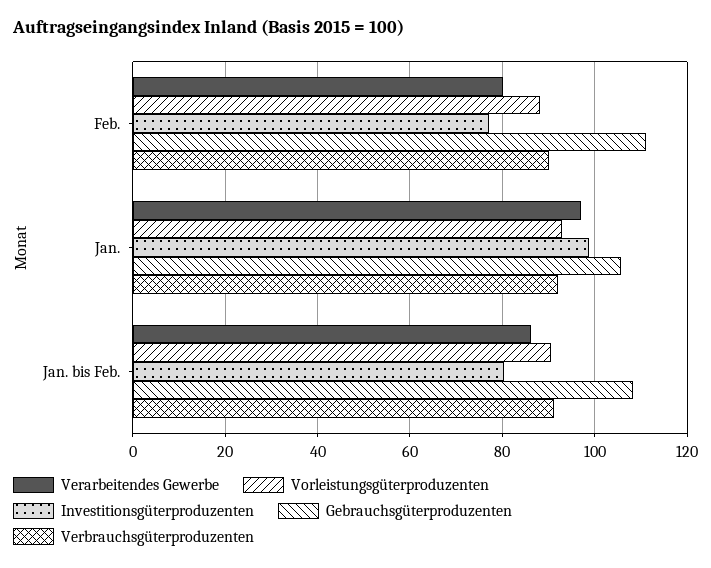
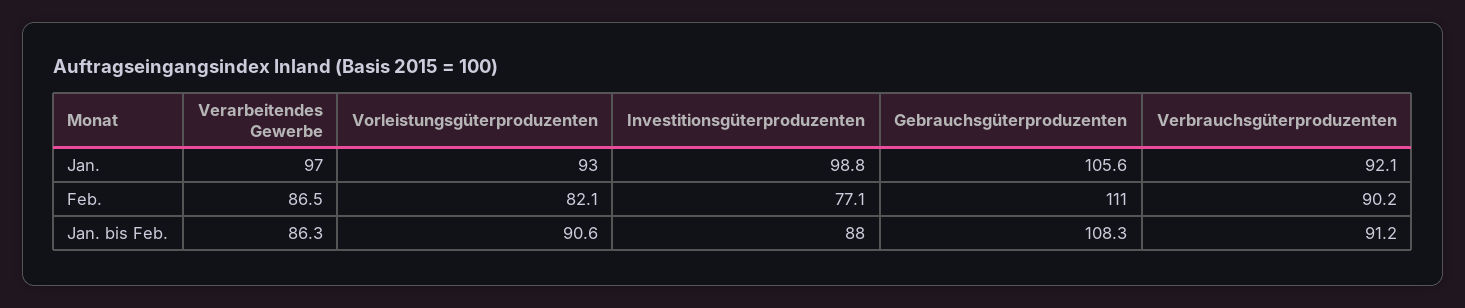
Verarbeitendes Gewerbe, Feb.: 80 -> 86.5
Vorleistungsgüterproduzenten, Feb.: 88 -> 82.1
Investitionsgüterproduzenten, Jan. bis Feb.: 80 -> 88

